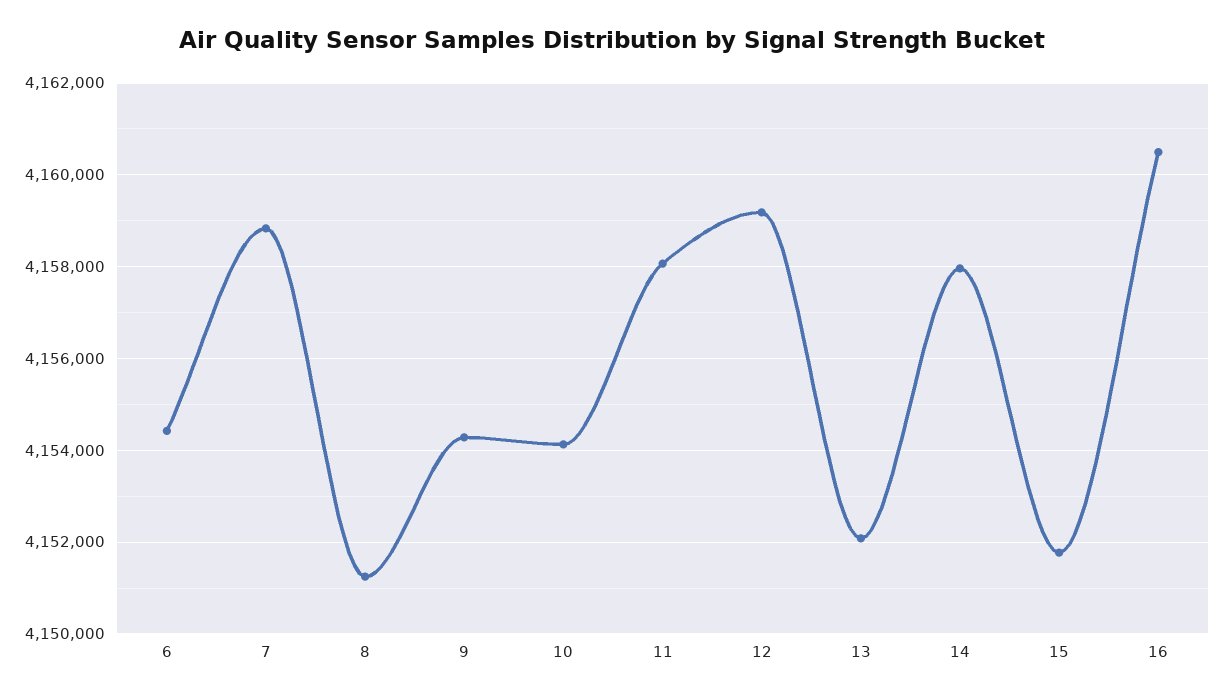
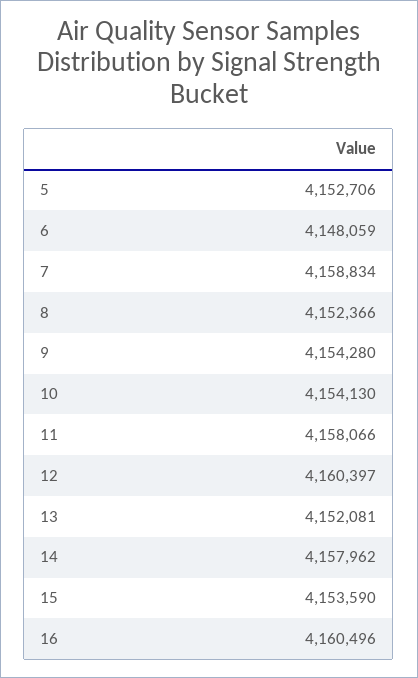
6: 4154400 -> 4148059
8: 4151200 -> 4152366
12: 4159200 -> 4160397
15: 4151800 -> 4153590
5: none -> 4152706

